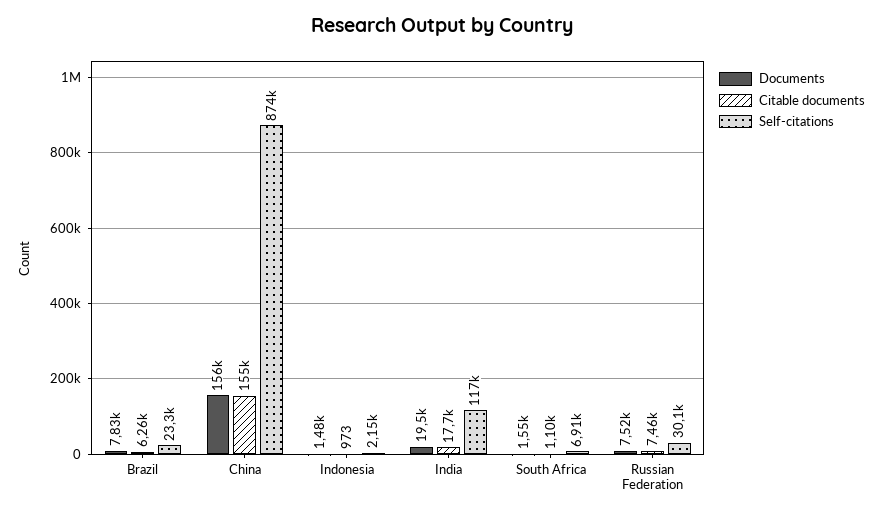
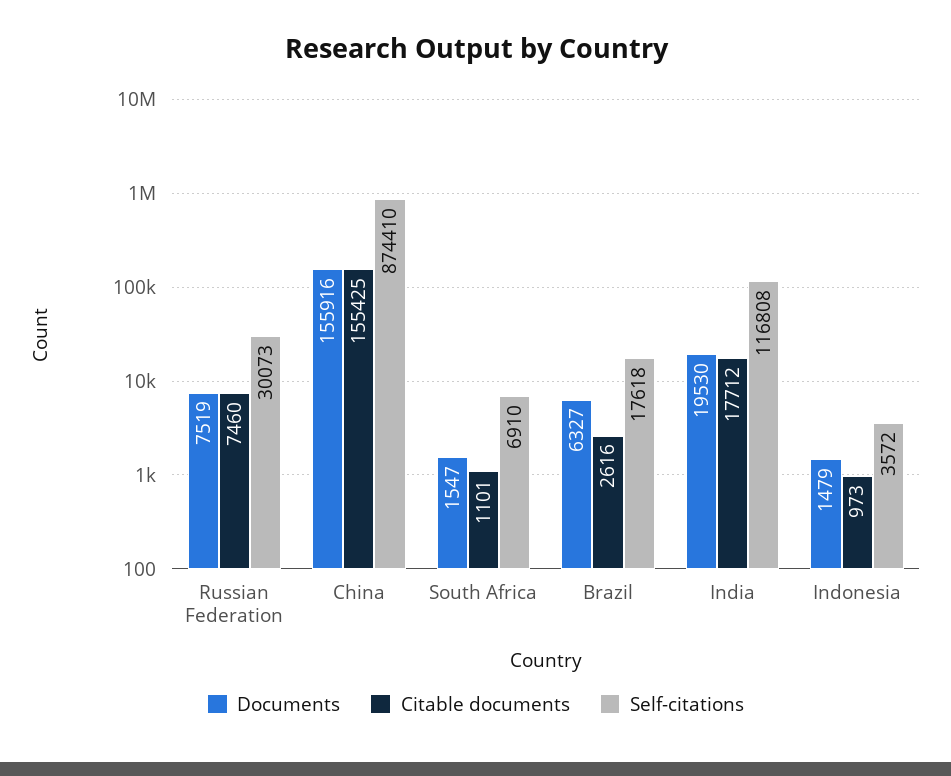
Documents, Brazil: 7830 -> 6327
Citable documents, Brazil: 6260 -> 2616
Self-citations, Brazil: 23300 -> 17618
Self-citations, Indonesia: 2150 -> 3572

